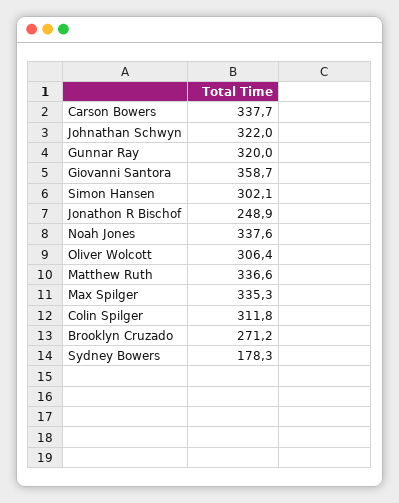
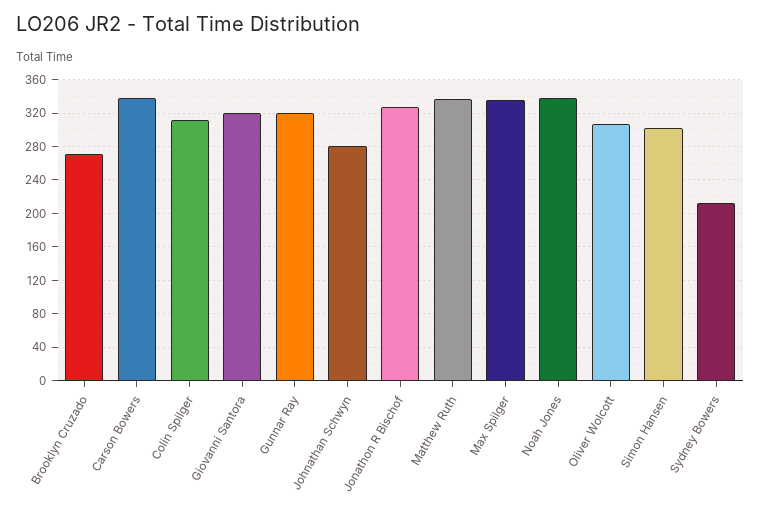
Johnathan Schwyn: 322 -> 280
Giovanni Santora: 358.7 -> 320
Jonathon R Bischof: 248.9 -> 330
Sydney Bowers: 178.3 -> 210

